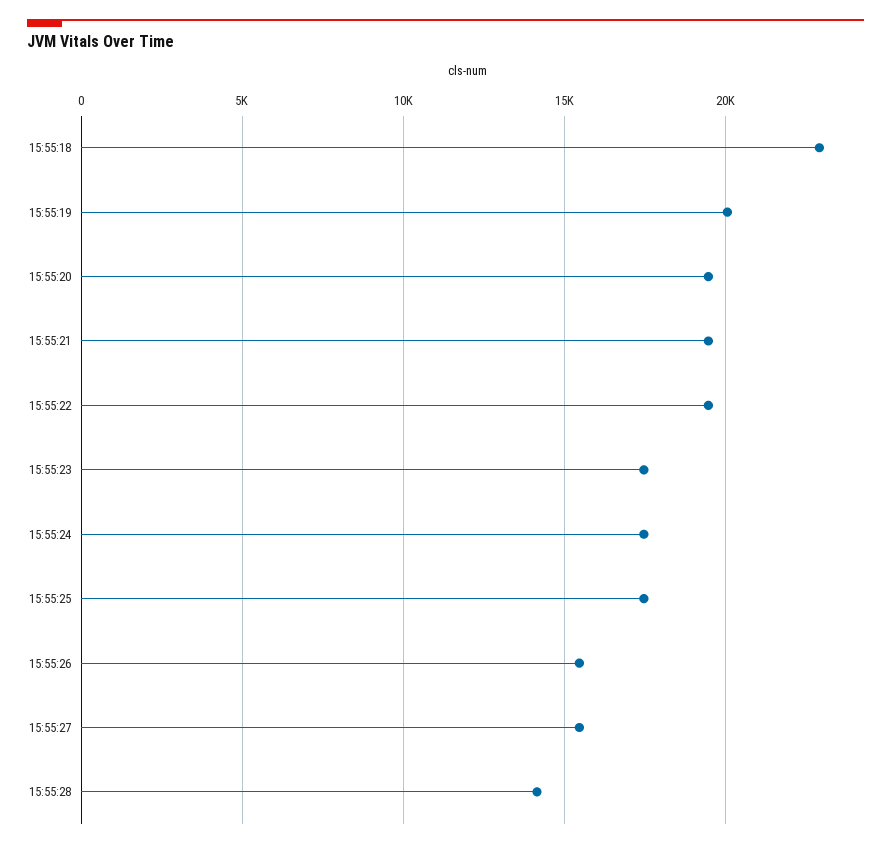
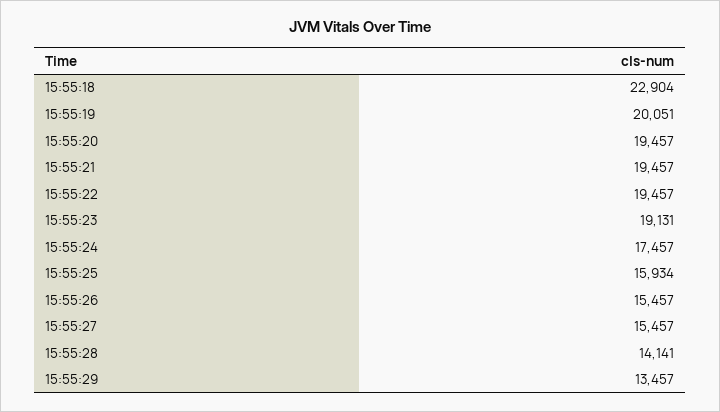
15:55:23: 17500 -> 19131
15:55:25: 17500 -> 15934
15:55:29: none -> 13457

